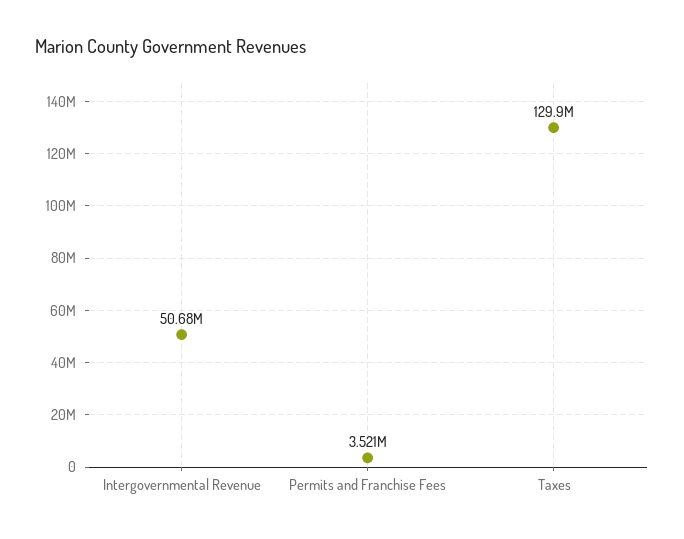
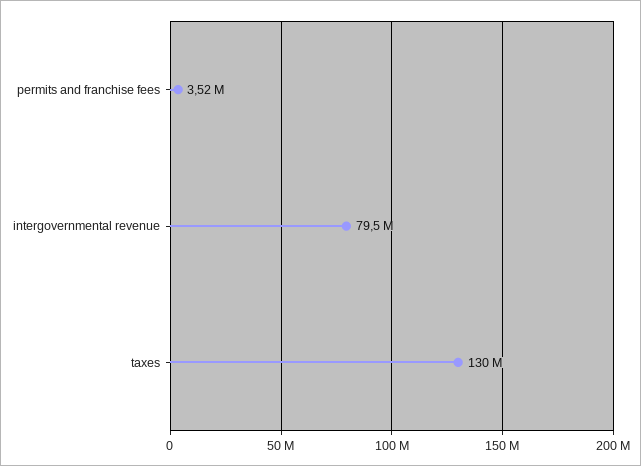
Intergovernmental Revenue: 50680000 -> 79500000

